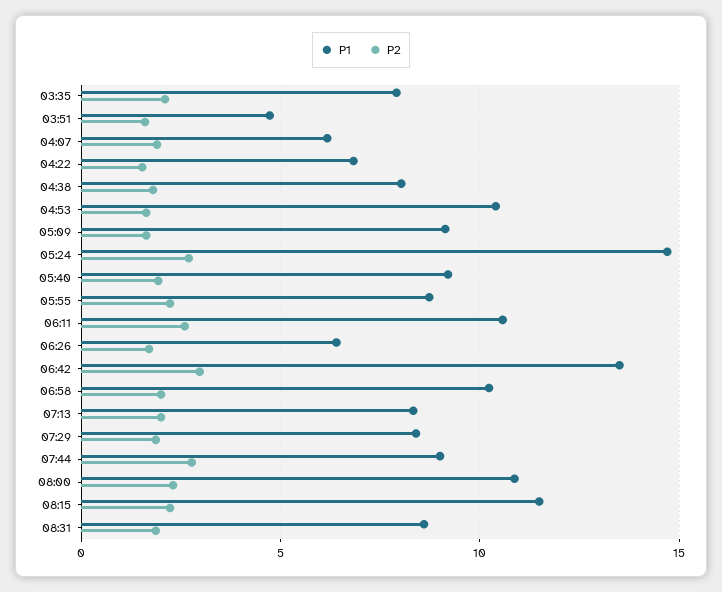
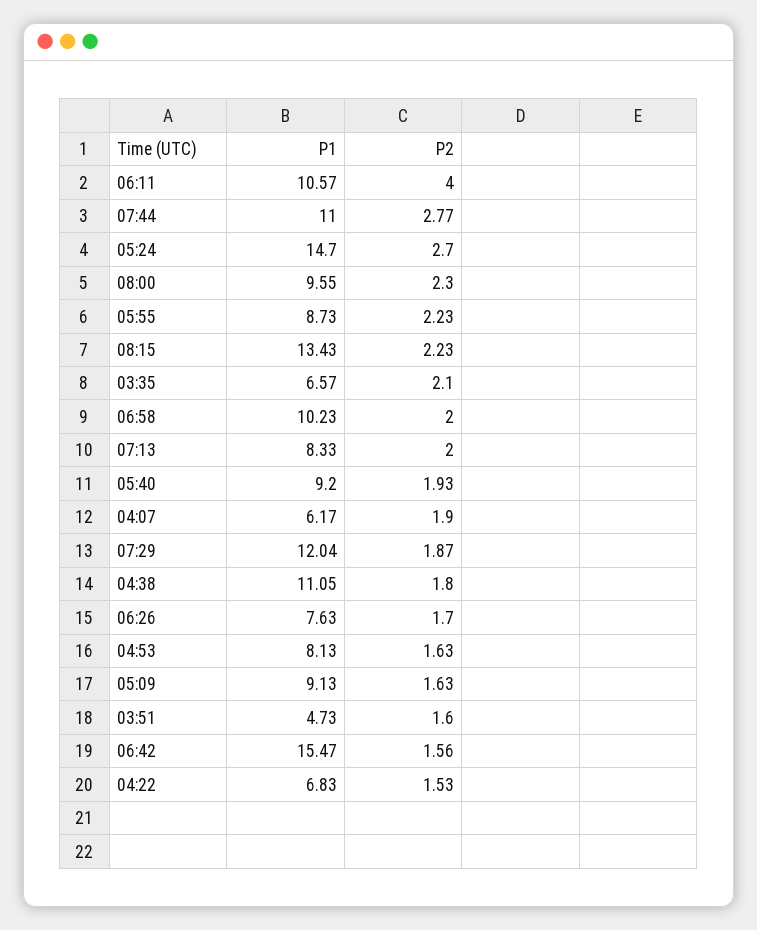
P1, 03:35: 8 -> 6.57
P1, 04:38: 8 -> 11.05
P1, 04:53: 10.5 -> 8.13
P2, 06:11: 2.5 -> 4
P1, 06:26: 6.5 -> 7.63
P1, 06:42: 13.5 -> 15.47
P2, 06:42: 3 -> 1.56
P1, 07:29: 8.5 -> 12.04
P1, 07:44: 9 -> 11
P1, 08:00: 11 -> 9.55
P1, 08:15: 11.5 -> 13.43
P1, 08:31: 8.5 -> none
P2, 08:31: 2 -> none

